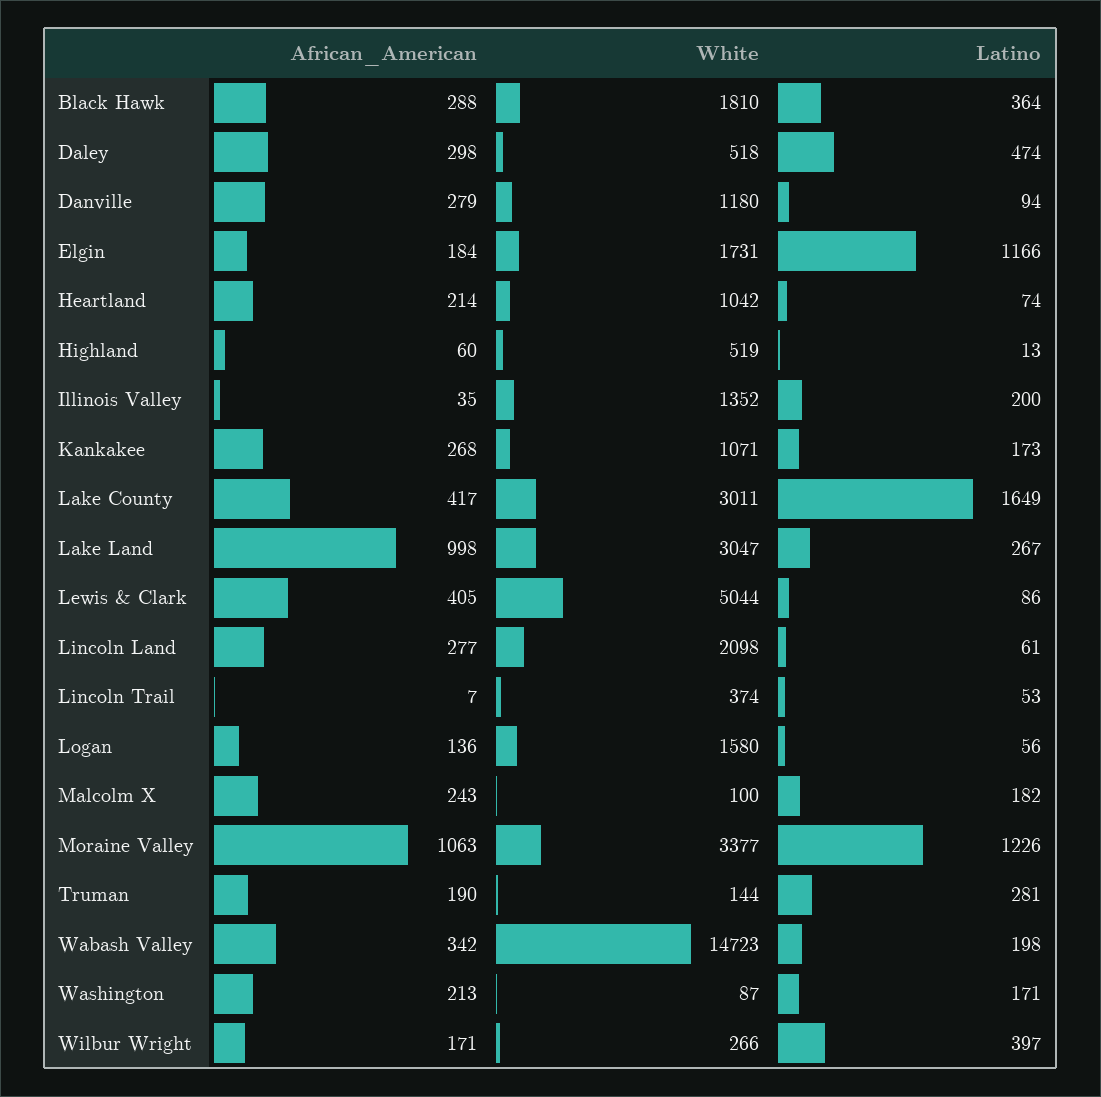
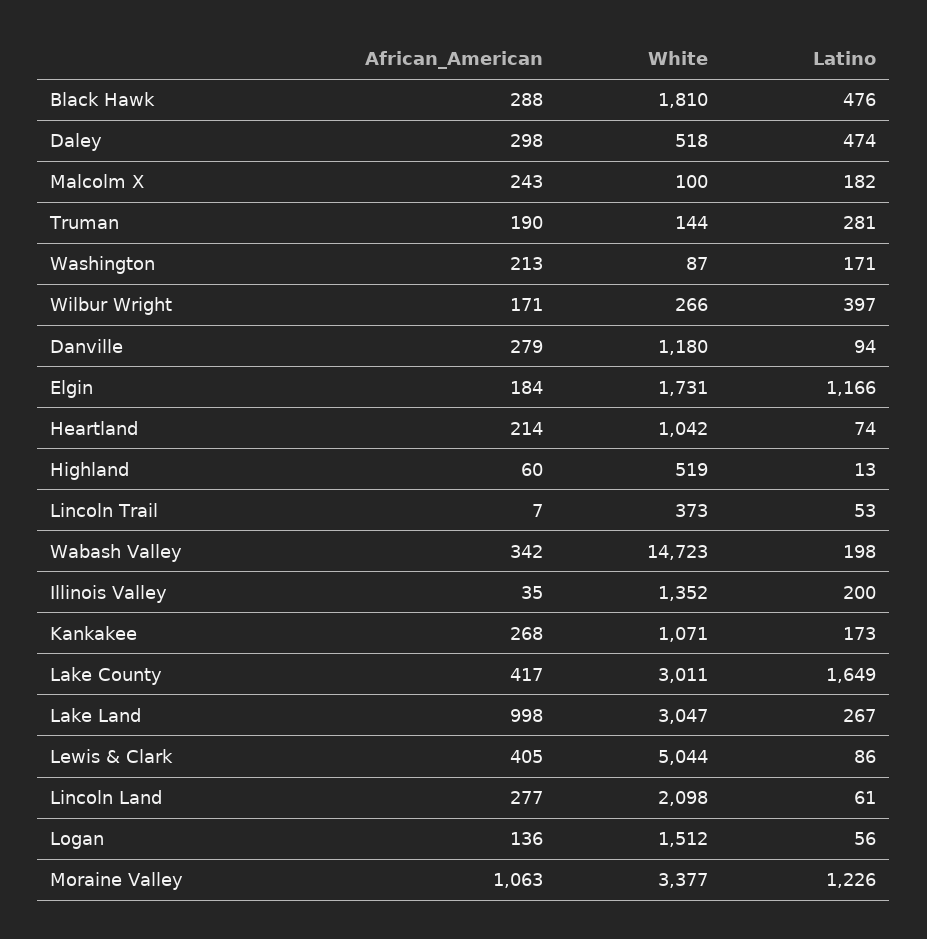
Latino, Black Hawk: 364 -> 476
White, Lincoln Trail: 374 -> 373
White, Logan: 1580 -> 1512

